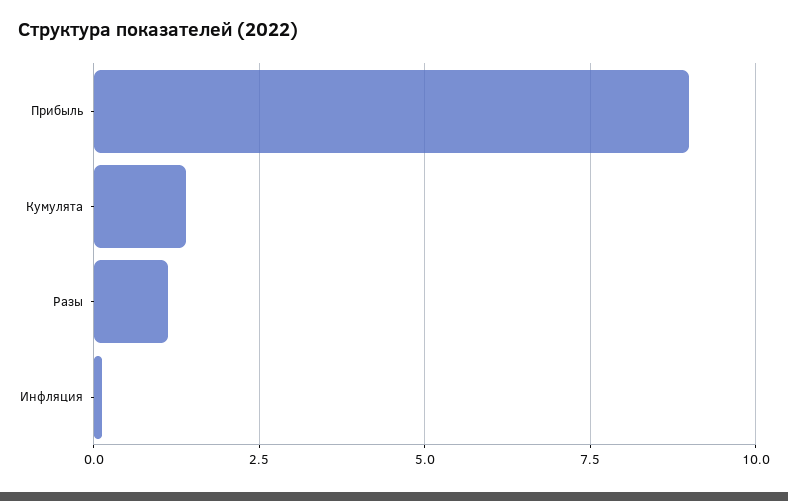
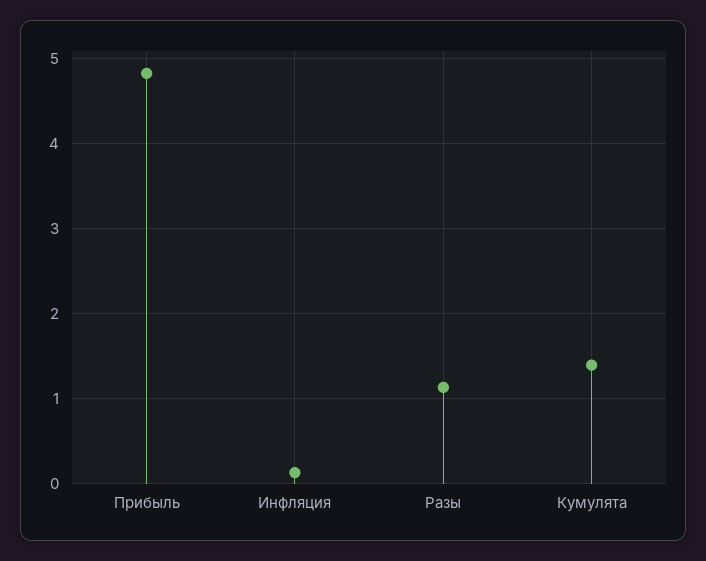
Прибыль: 9 -> 4.8

